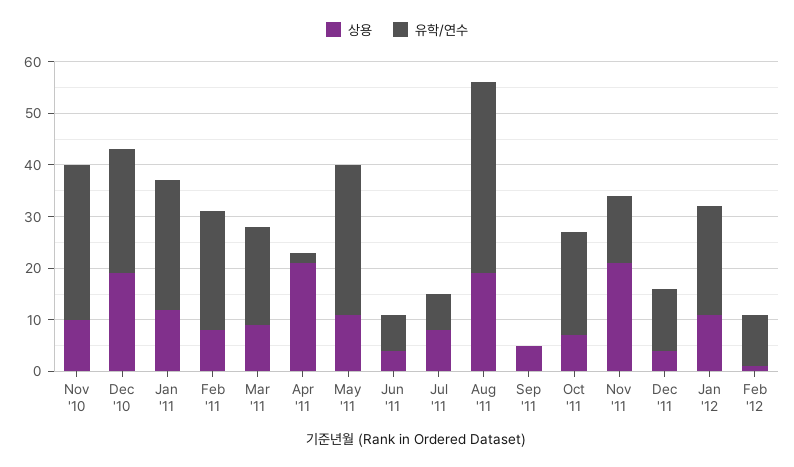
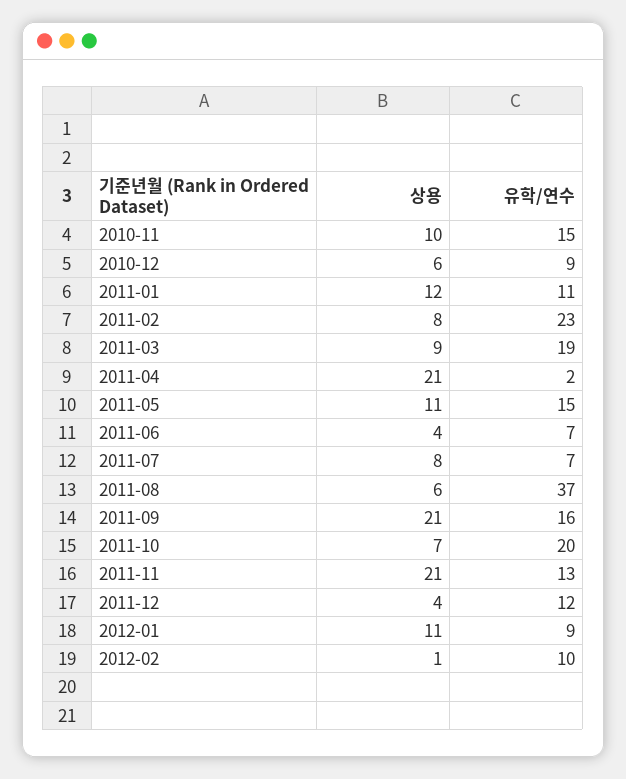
유학/연수, Nov '10: 30 -> 15
상용, Dec '10: 20 -> 6
유학/연수, Dec '10: 25 -> 9
유학/연수, Jan '11: 25 -> 11
유학/연수, May '11: 30 -> 15
상용, Aug '11: 20 -> 6
상용, Sep '11: 5 -> 21
유학/연수, Sep '11: 0 -> 16
유학/연수, Jan '12: 20 -> 9

